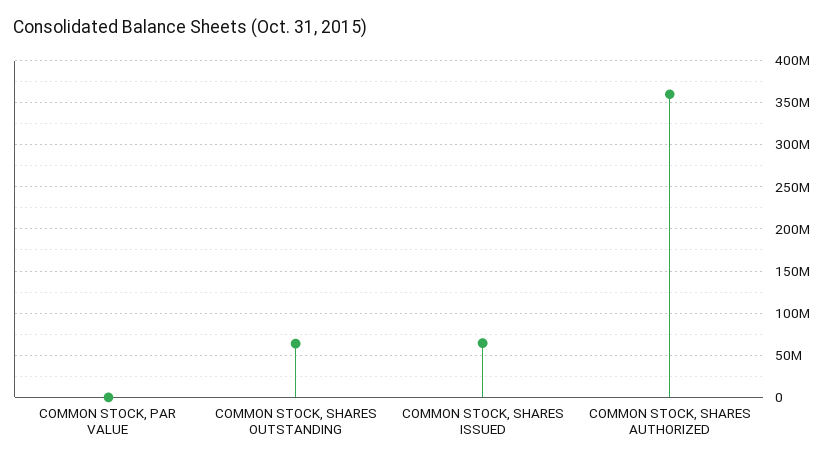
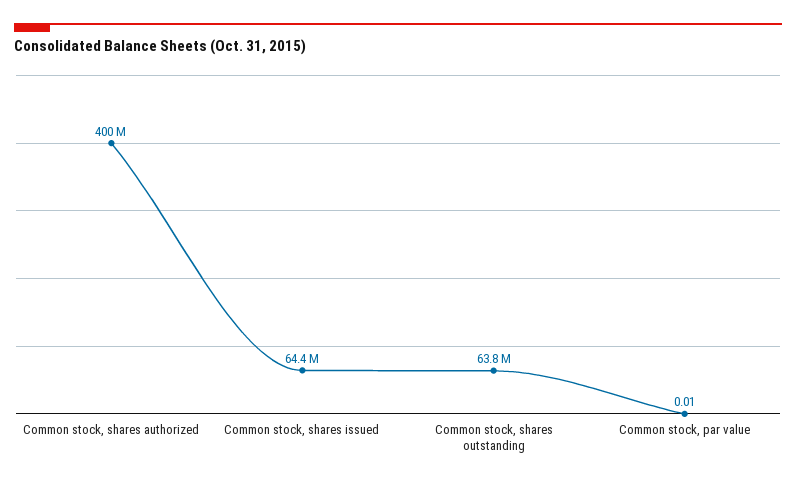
COMMON STOCK, SHARES AUTHORIZED: 360000000 -> 400000000

